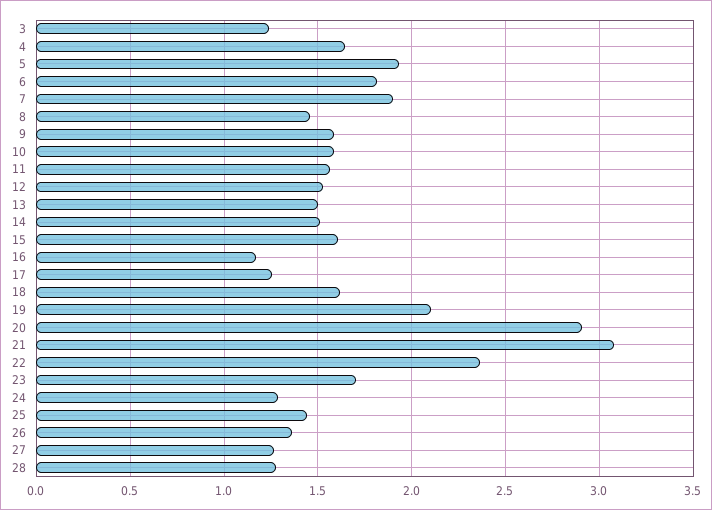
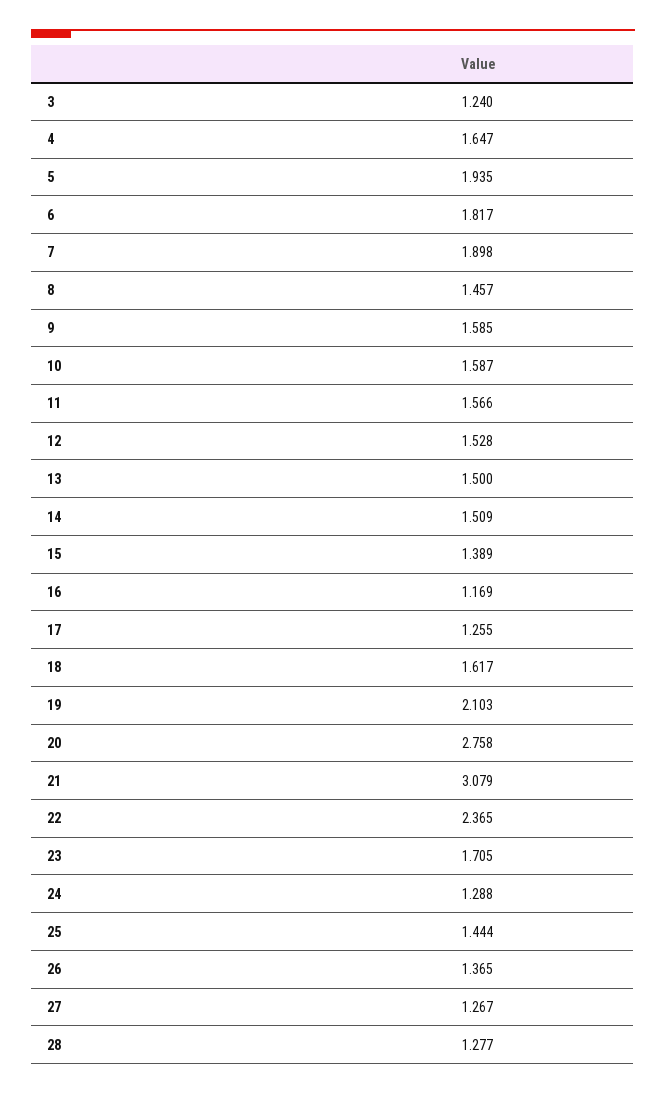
15: 1.6 -> 1.389
20: 2.9 -> 2.758

